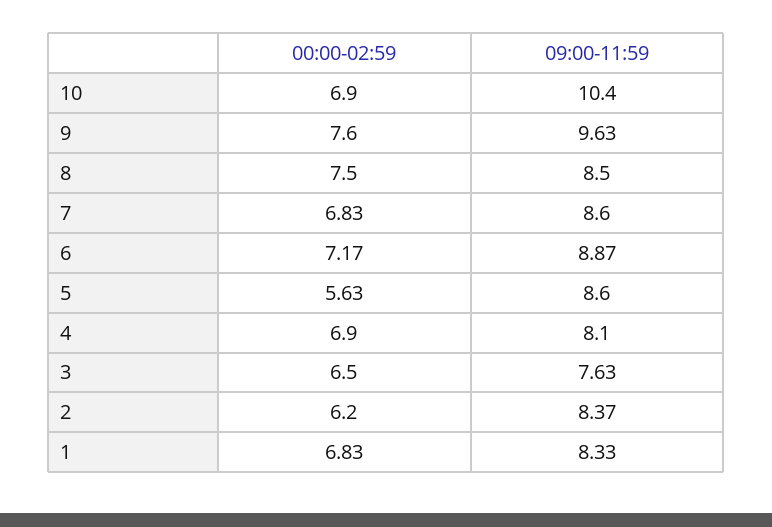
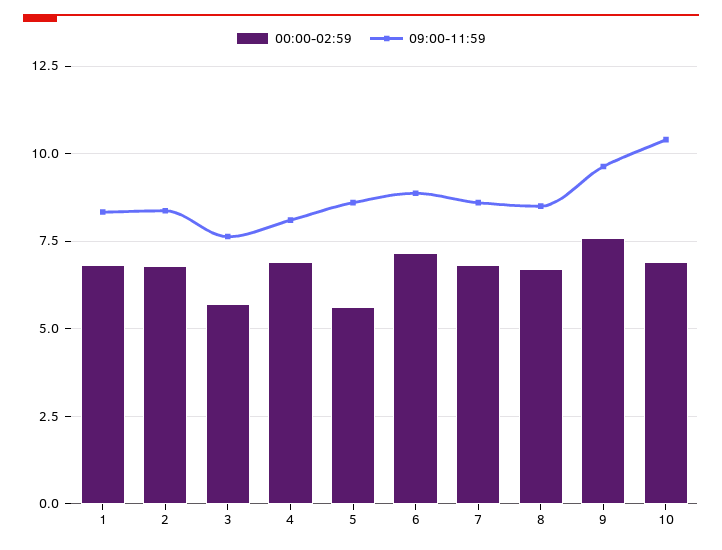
00:00-02:59, 8: 7.5 -> 6.75
00:00-02:59, 3: 6.5 -> 5.75
00:00-02:59, 2: 6.2 -> 6.75

